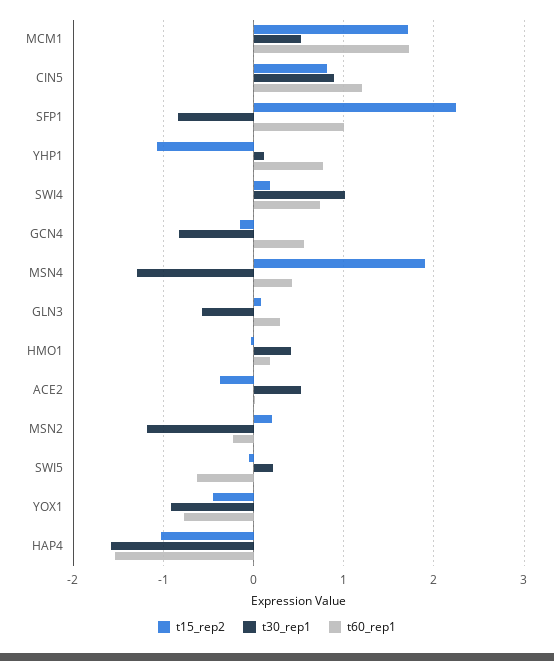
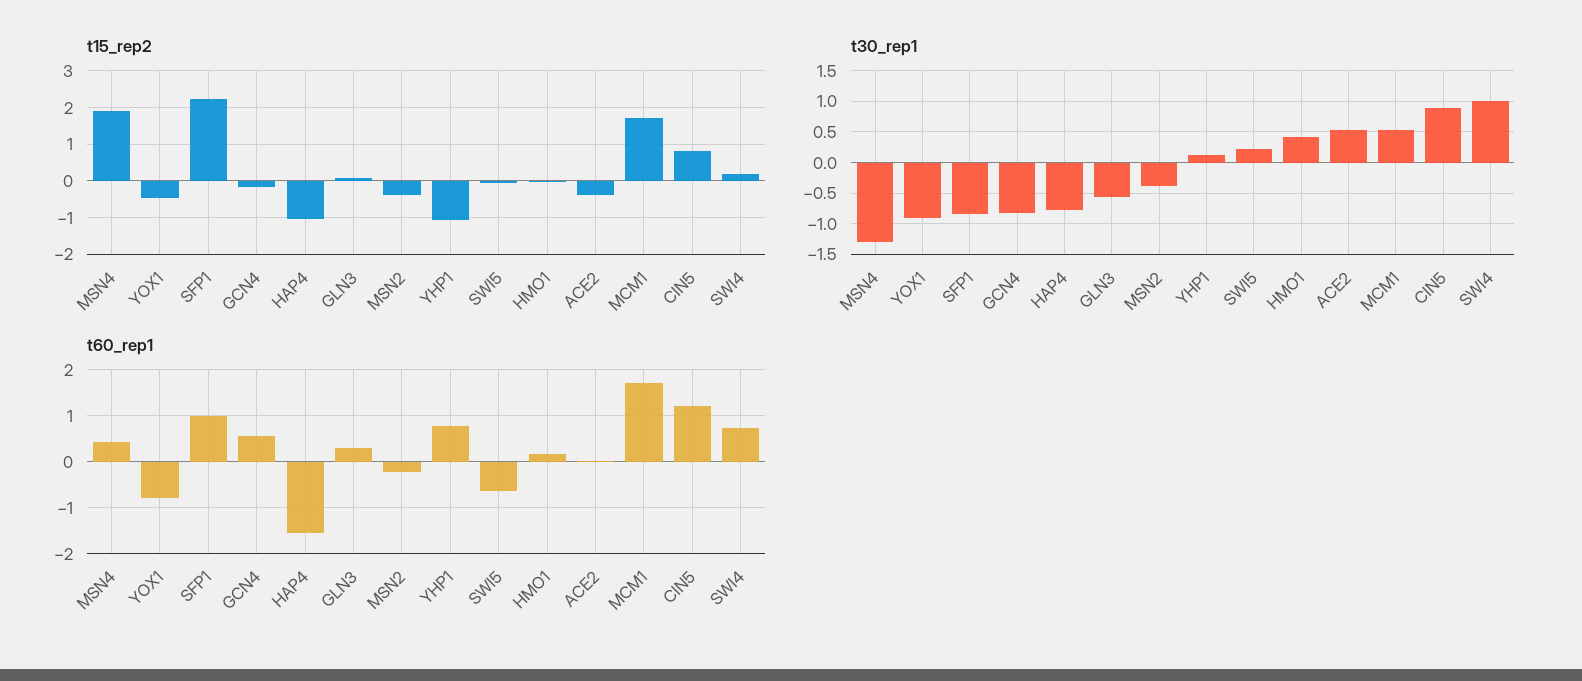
t15_rep2, MSN2: 0.2 -> -0.4
t30_rep1, MSN2: -1.2 -> -0.4
t30_rep1, HAP4: -1.6 -> -0.8

